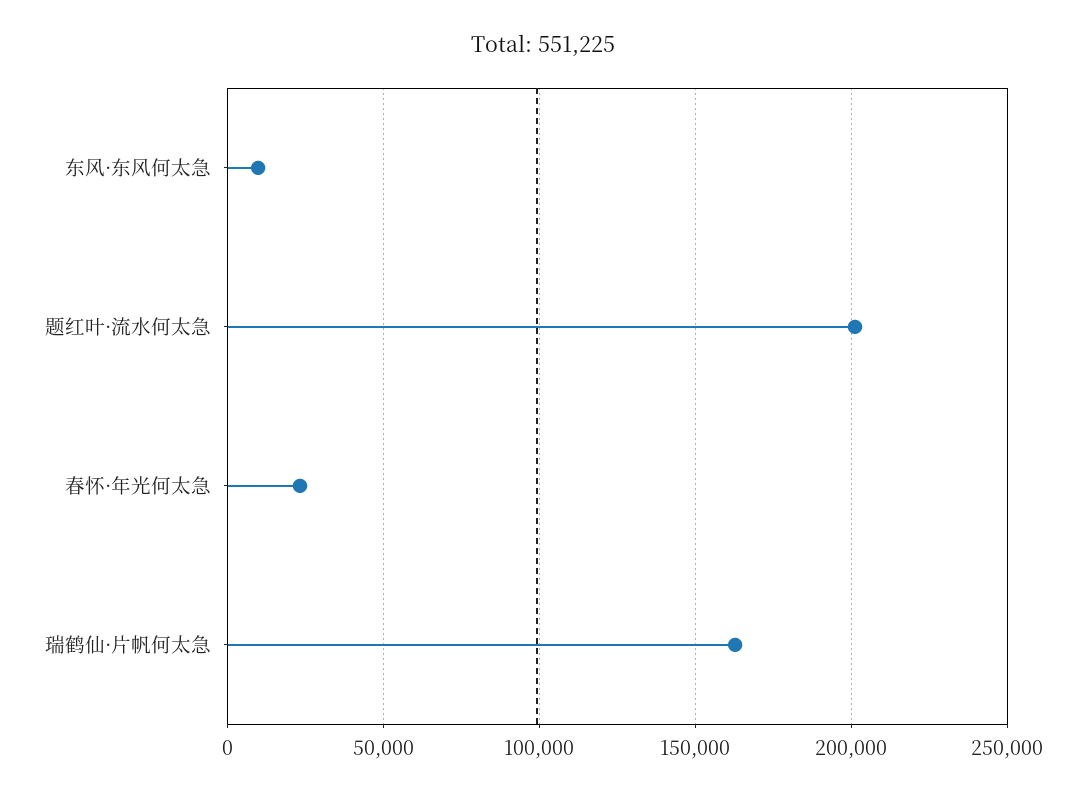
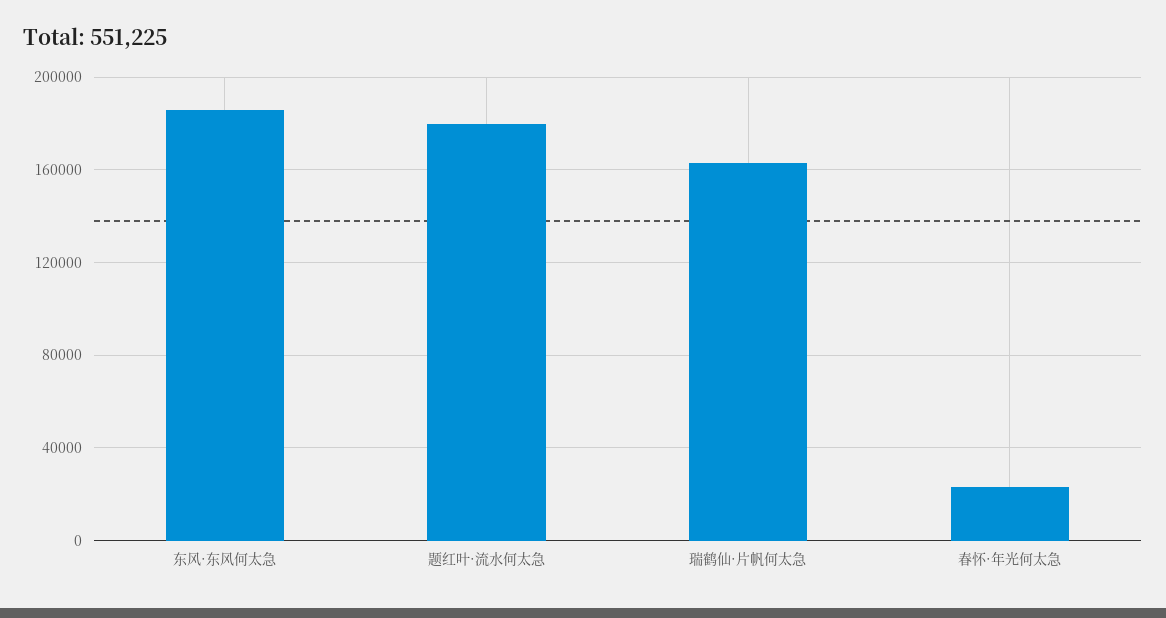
东风·东风何太急: 10000 -> 185000
题红叶·流水何太急: 200000 -> 180000

